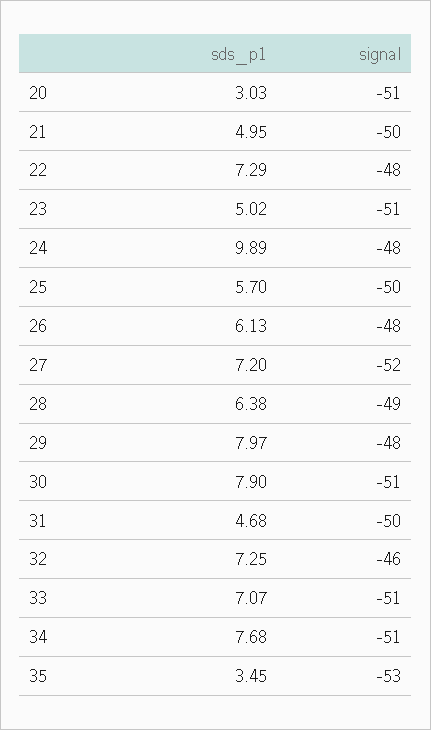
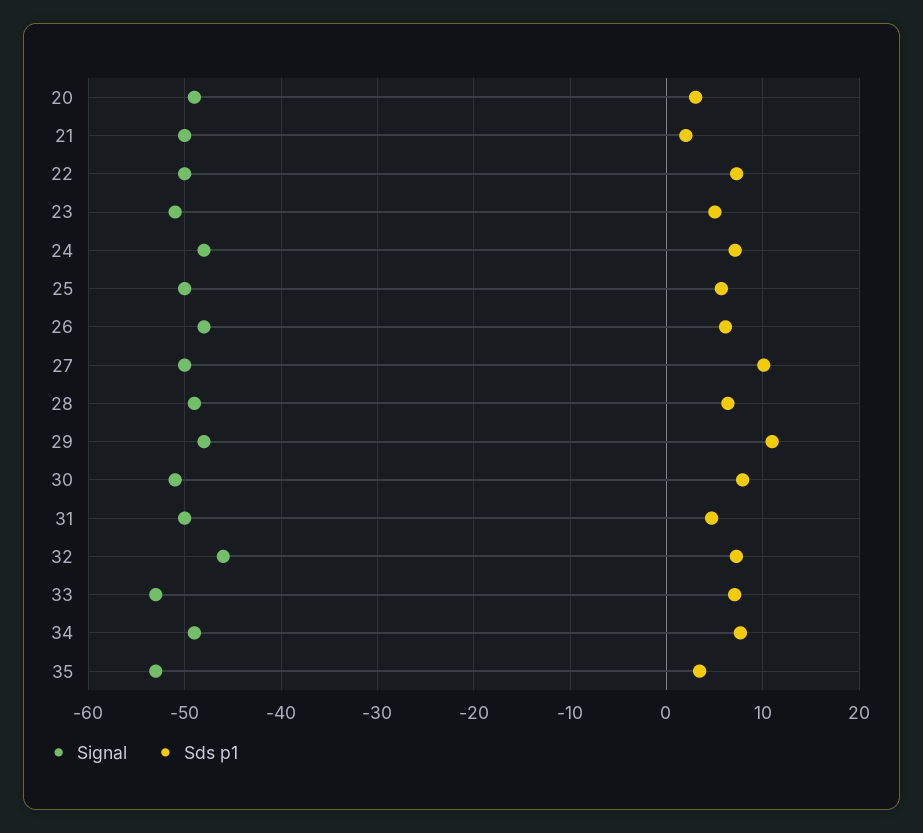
signal, 20: -51 -> -49
sds_p1, 21: 4.95 -> 2
signal, 22: -48 -> -50
sds_p1, 24: 9.89 -> 7
sds_p1, 27: 7.2 -> 10
signal, 27: -52 -> -50
sds_p1, 29: 7.97 -> 11
signal, 33: -51 -> -53
signal, 34: -51 -> -49

